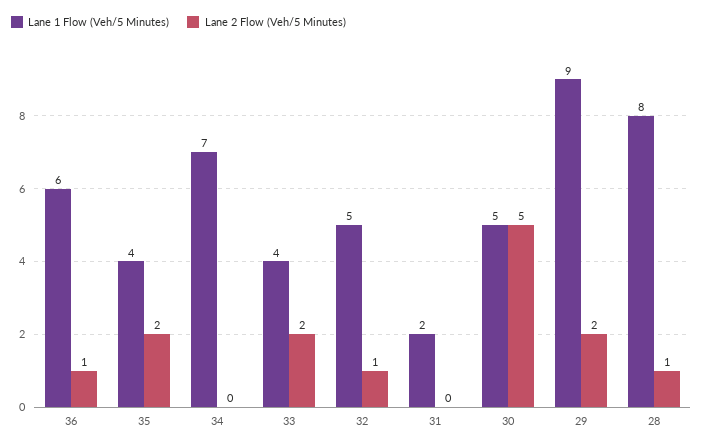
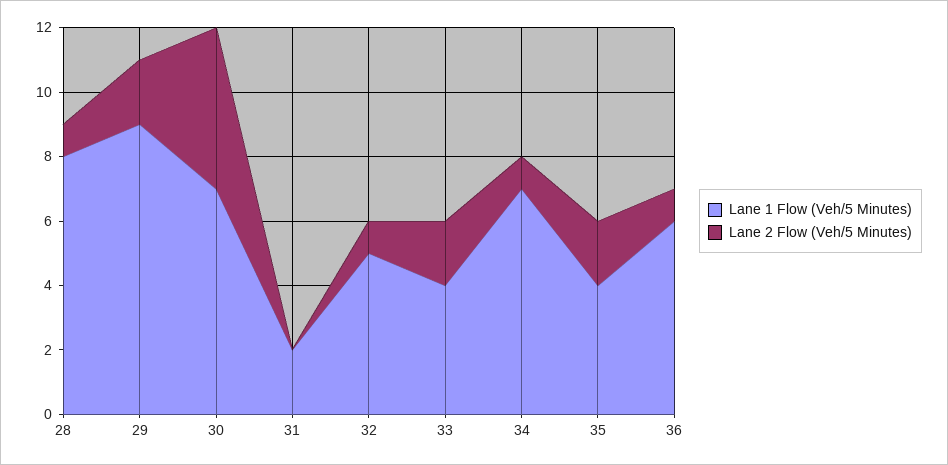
Lane 2 Flow (Veh/5 Minutes), 34: 0 -> 1
Lane 1 Flow (Veh/5 Minutes), 30: 5 -> 7

